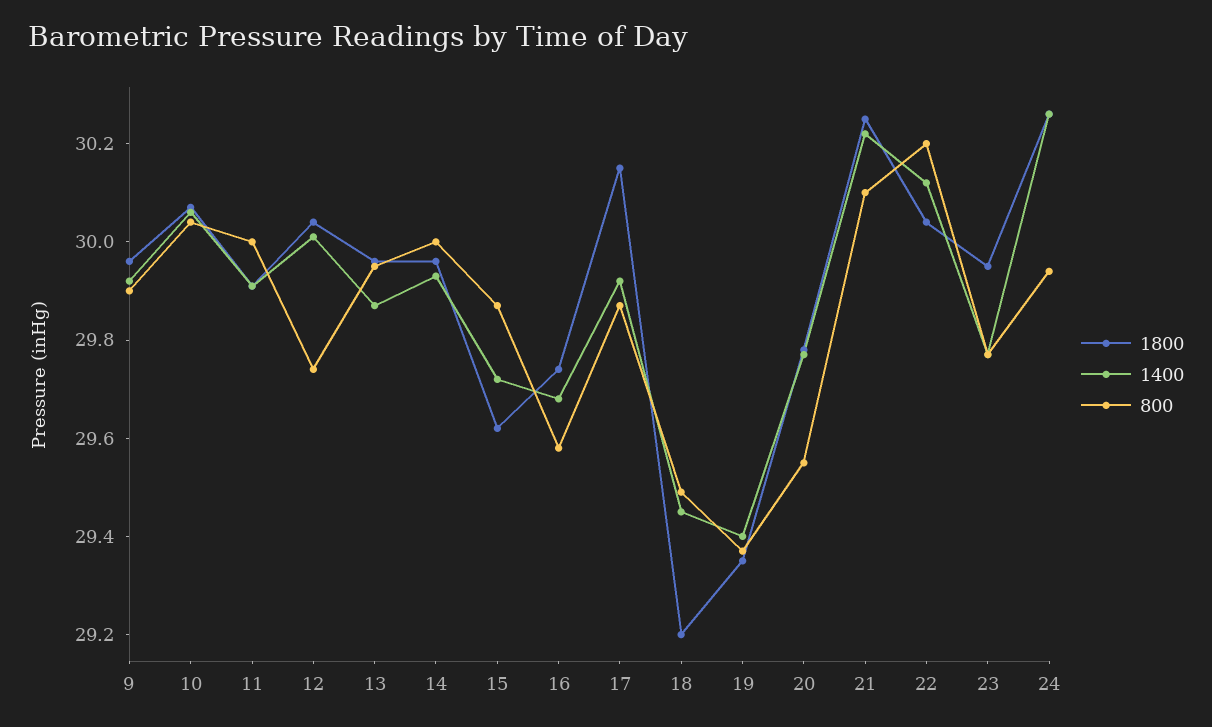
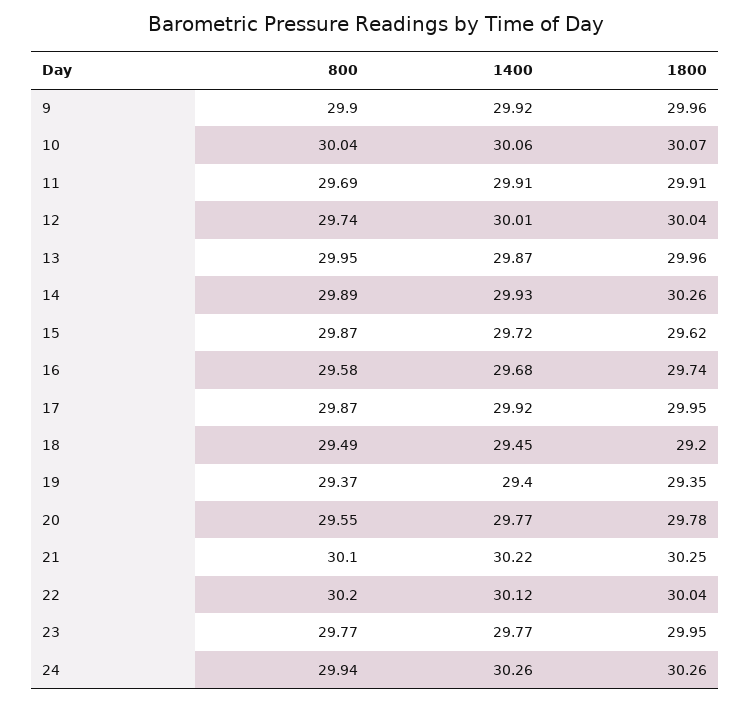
800, 11: 30 -> 29.69
1800, 14: 29.95 -> 30.26
800, 14: 30 -> 29.89
1800, 17: 30.15 -> 29.95

